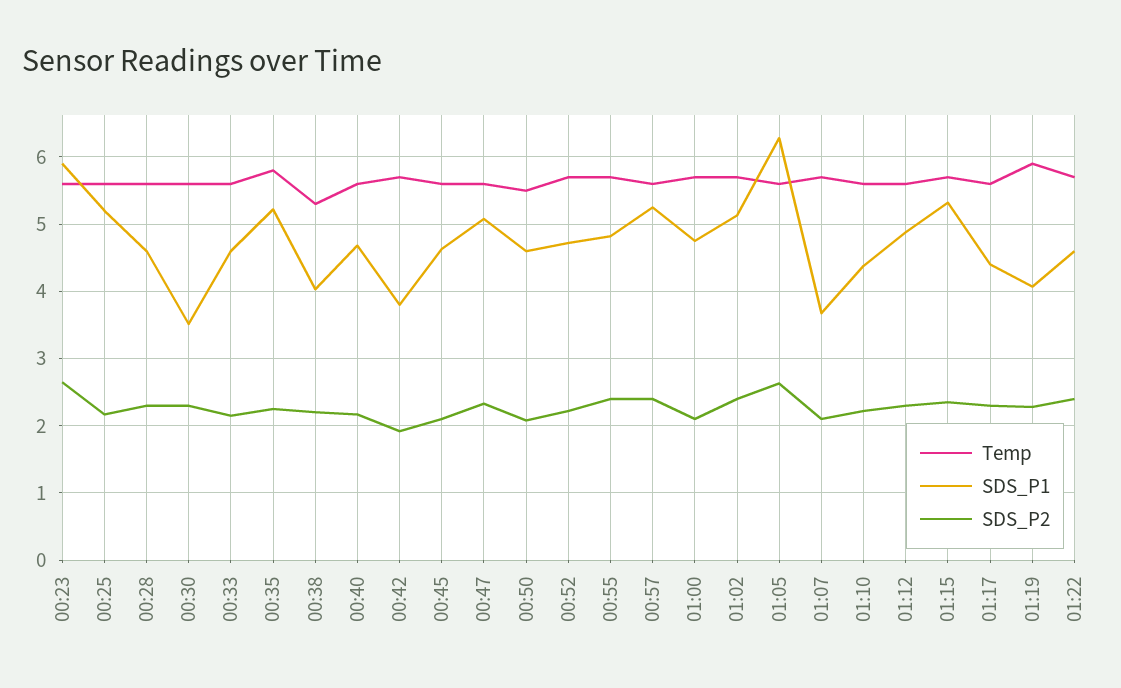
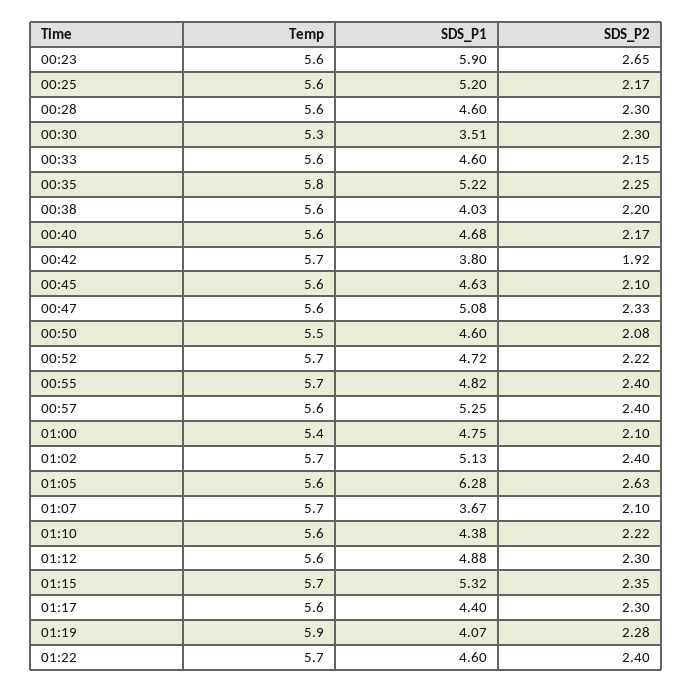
Temp, 00:30: 5.6 -> 5.3
Temp, 00:38: 5.3 -> 5.6
Temp, 01:00: 5.7 -> 5.4

